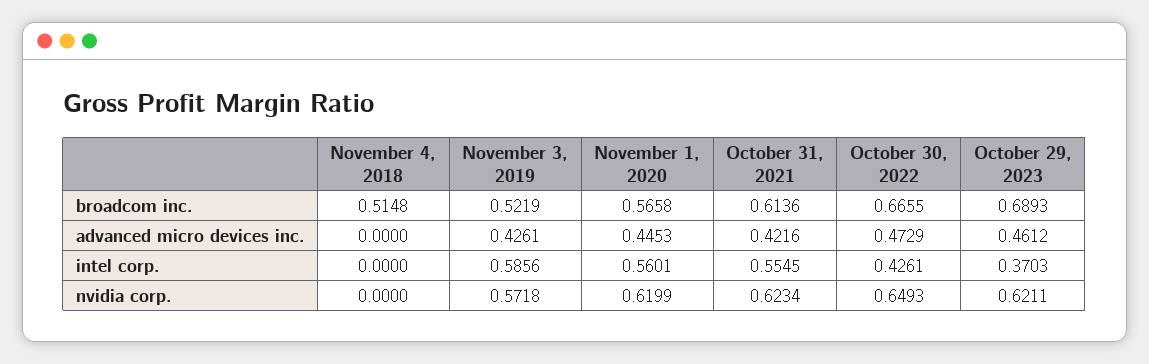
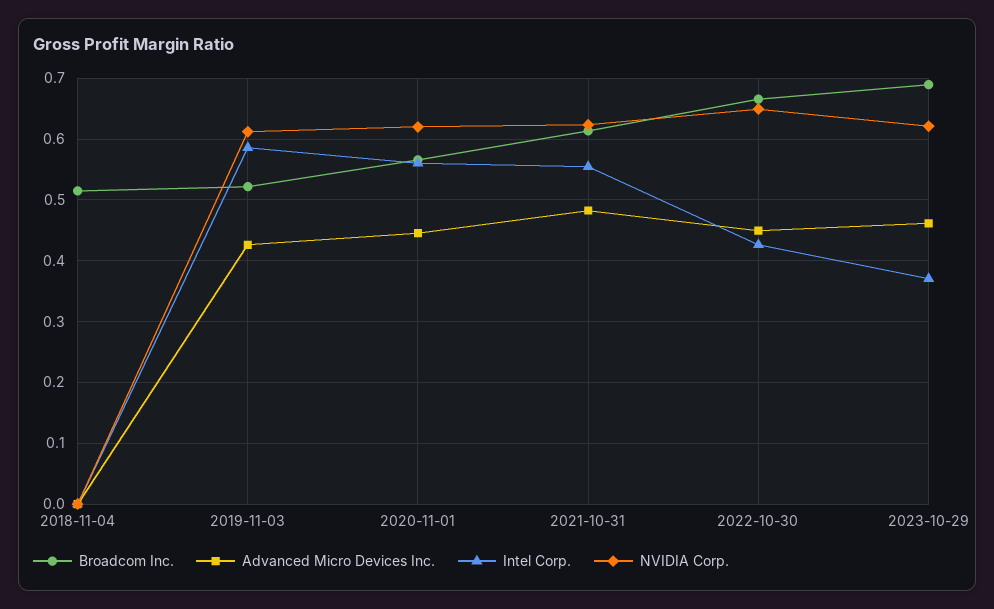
advanced micro devices inc., October 31, 2021: 0.4216 -> 0.48
advanced micro devices inc., October 30, 2022: 0.4729 -> 0.45
nvidia corp., November 3, 2019: 0.5718 -> 0.61

